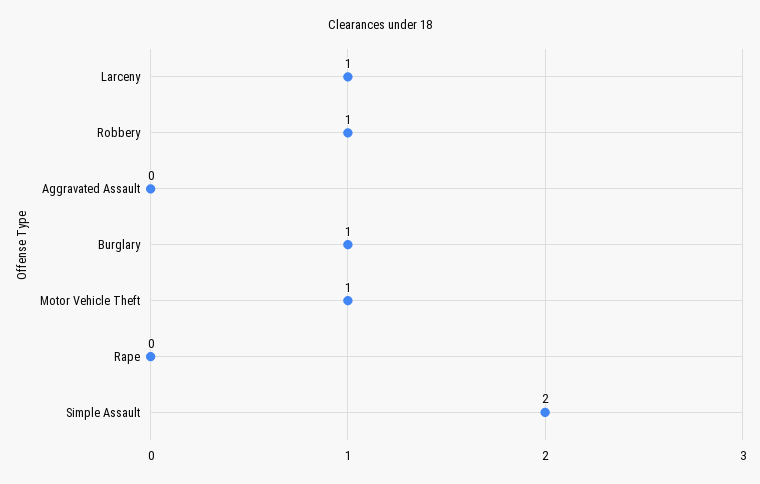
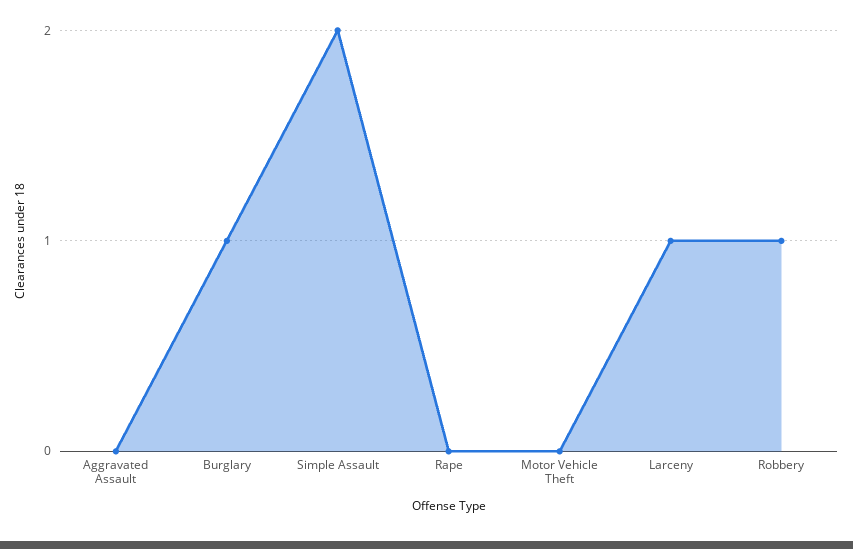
Motor Vehicle Theft: 1 -> 0

